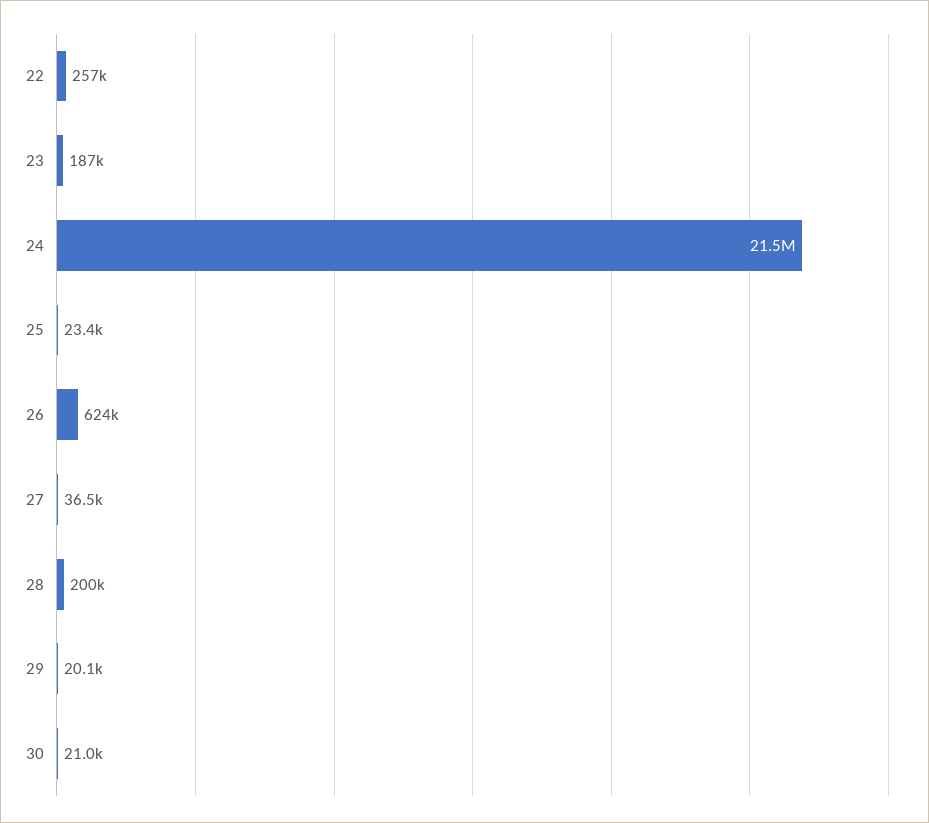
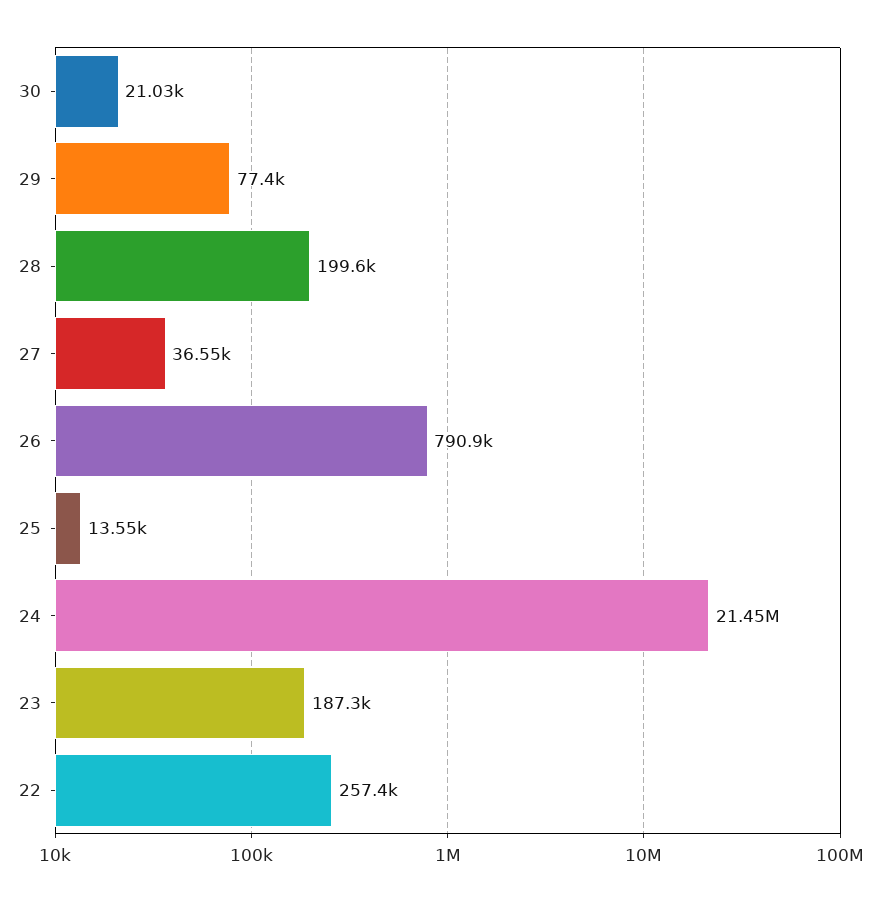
25: 23400 -> 13550
26: 624000 -> 790900
29: 20100 -> 77400

